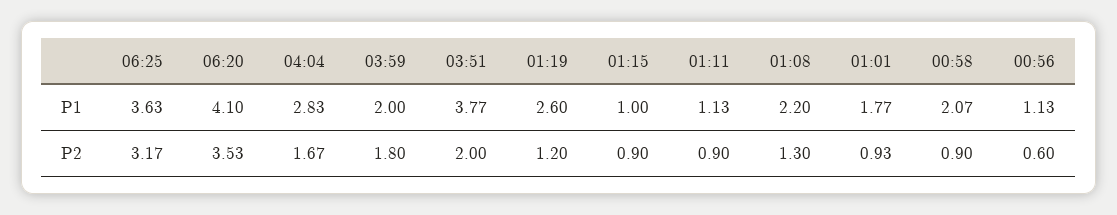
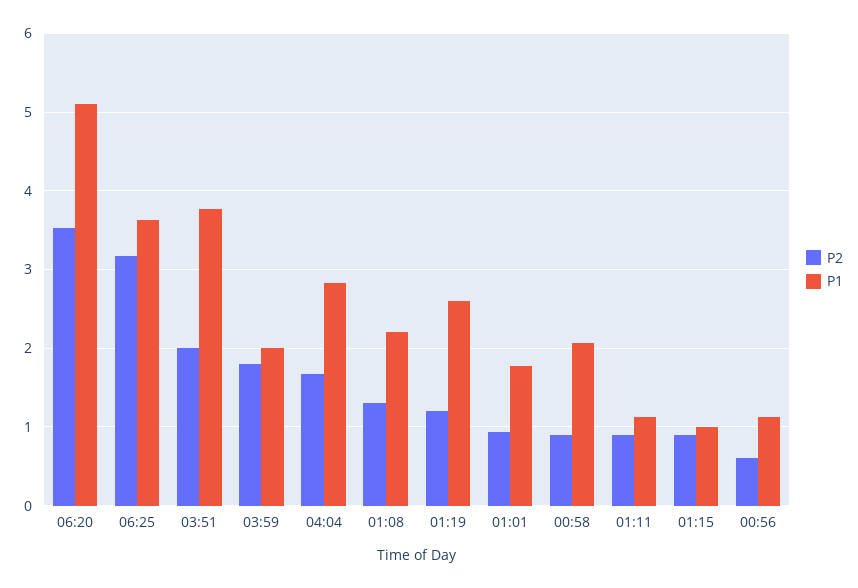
P1, 06:20: 4.1 -> 5.1

